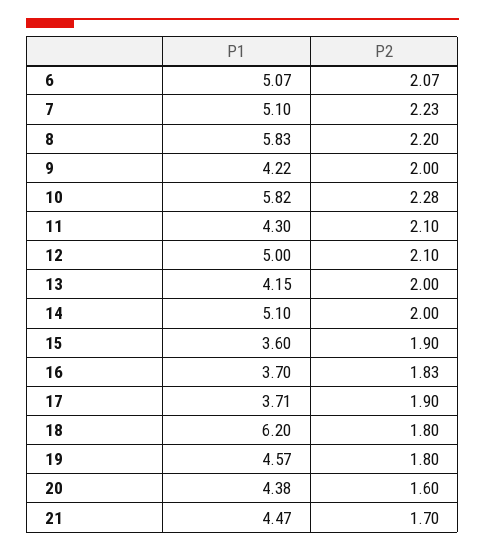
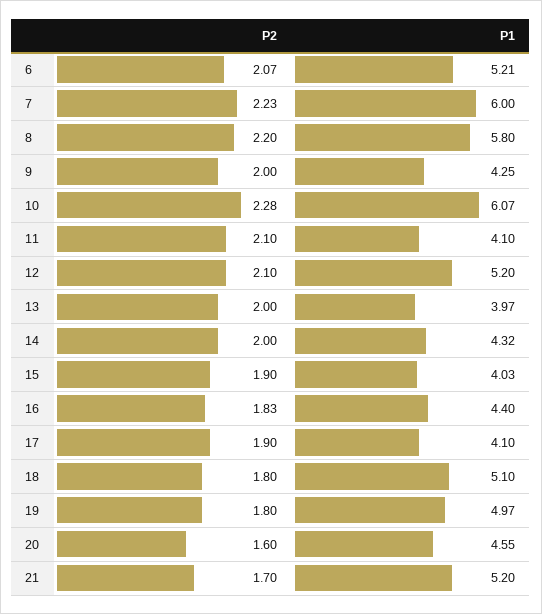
P1, 6: 5.07 -> 5.21
P1, 7: 5.1 -> 6
P1, 8: 5.83 -> 5.8
P1, 9: 4.22 -> 4.25
P1, 10: 5.82 -> 6.07
P1, 11: 4.3 -> 4.1
P1, 12: 5 -> 5.2
P1, 13: 4.15 -> 3.97
P1, 14: 5.1 -> 4.32
P1, 15: 3.6 -> 4.03
P1, 16: 3.7 -> 4.4
P1, 17: 3.71 -> 4.1
P1, 18: 6.2 -> 5.1
P1, 19: 4.57 -> 4.97
P1, 20: 4.38 -> 4.55
P1, 21: 4.47 -> 5.2

